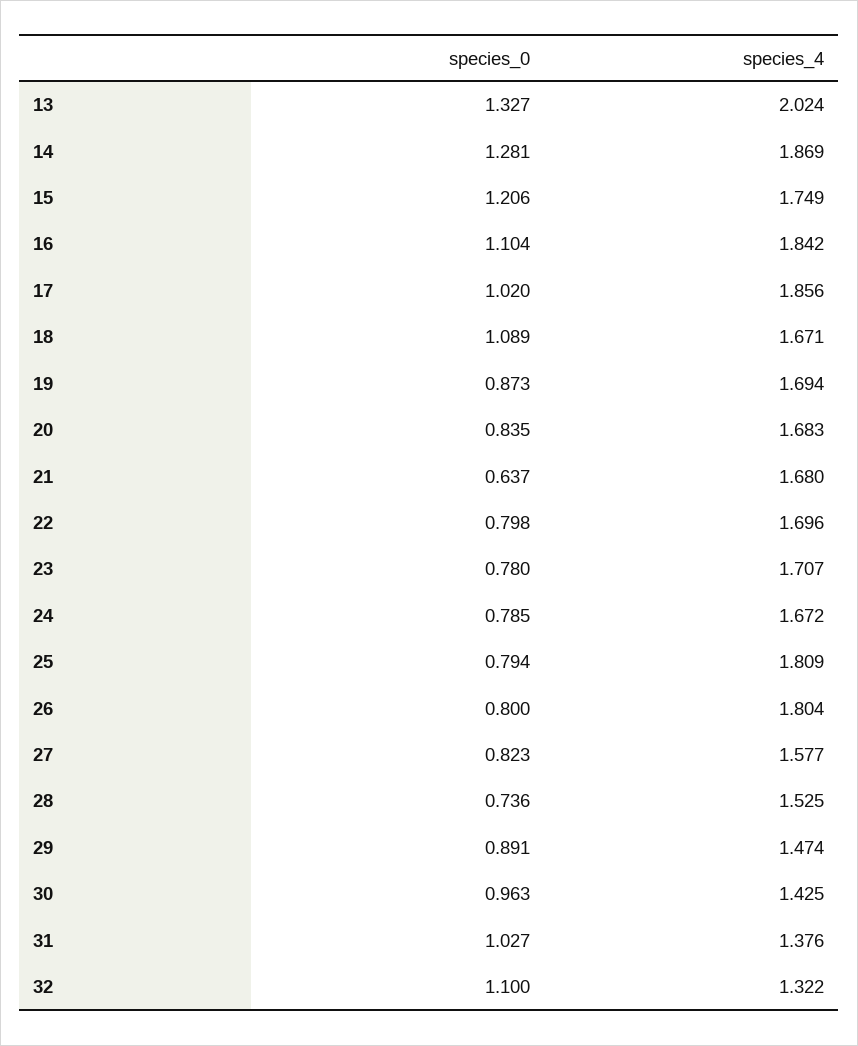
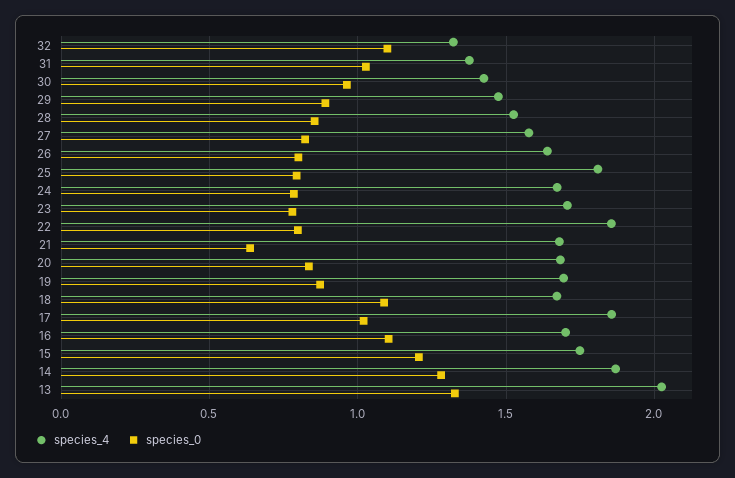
species_4, 16: 1.842 -> 1.7
species_4, 22: 1.696 -> 1.85
species_4, 26: 1.804 -> 1.65
species_0, 28: 0.736 -> 0.85

